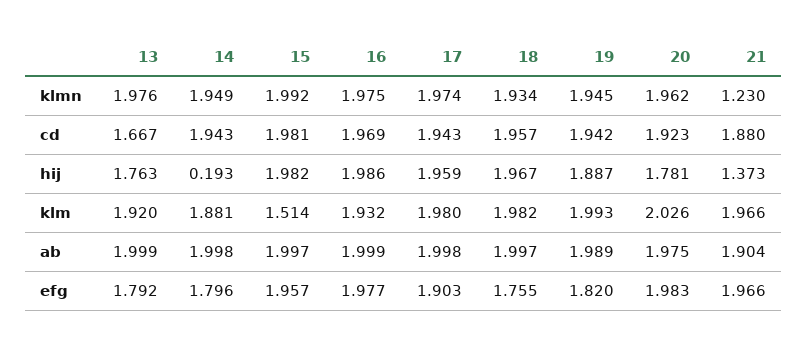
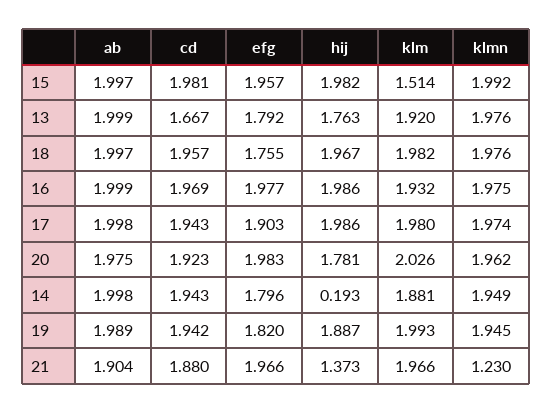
18, klmn: 1.934 -> 1.976
17, hij: 1.959 -> 1.986

